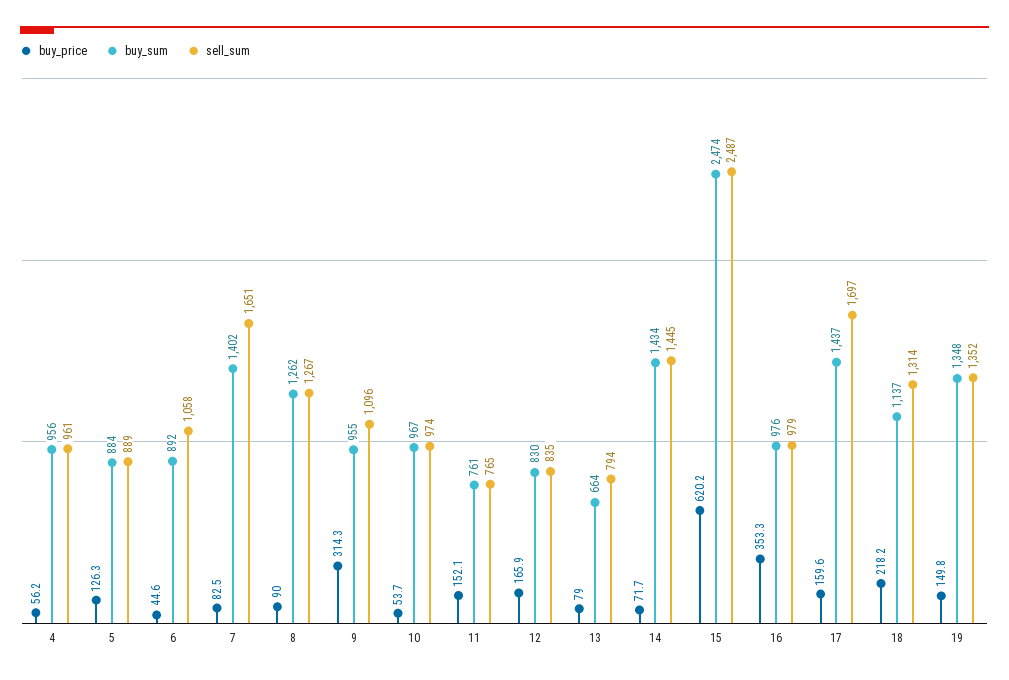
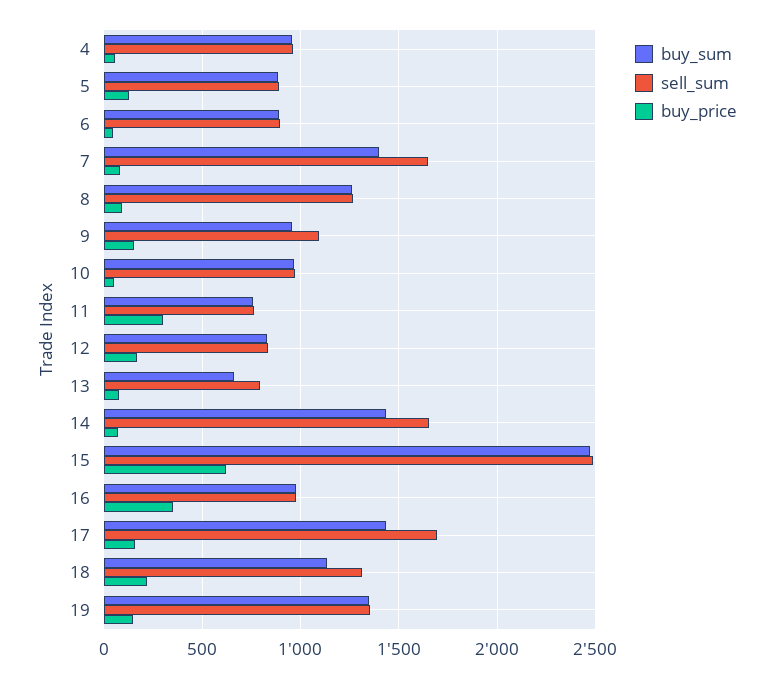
sell_sum, 6: 1058 -> 900
buy_price, 9: 314.3 -> 150
buy_price, 11: 152.1 -> 300
sell_sum, 14: 1445 -> 1650

